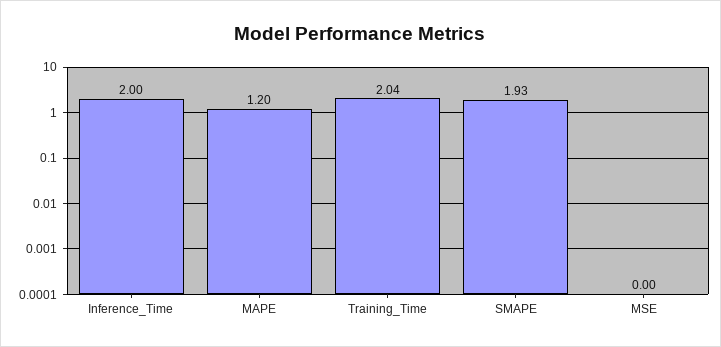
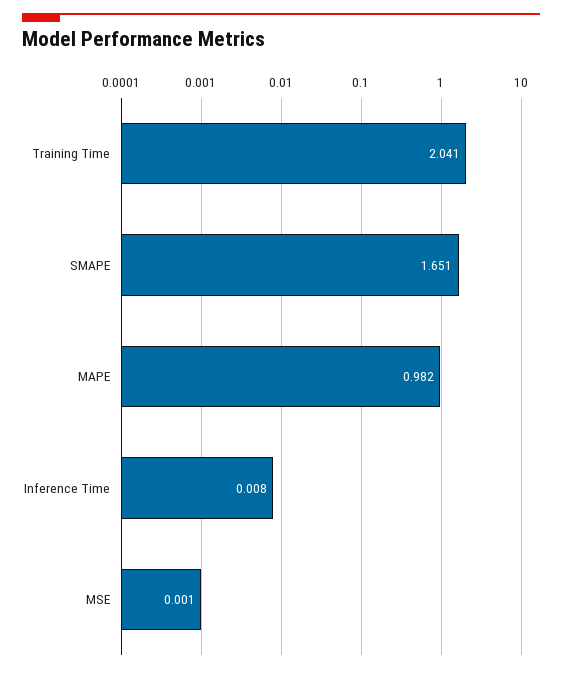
Inference_Time: 2 -> 0.008
MAPE: 1.2 -> 0.982
SMAPE: 1.93 -> 1.651

